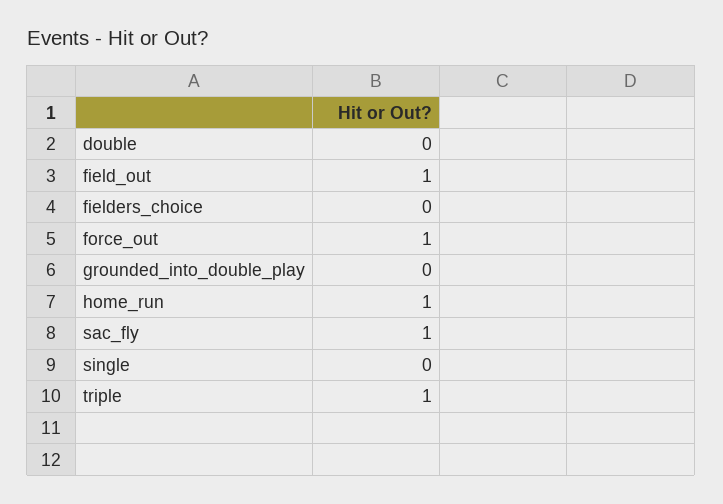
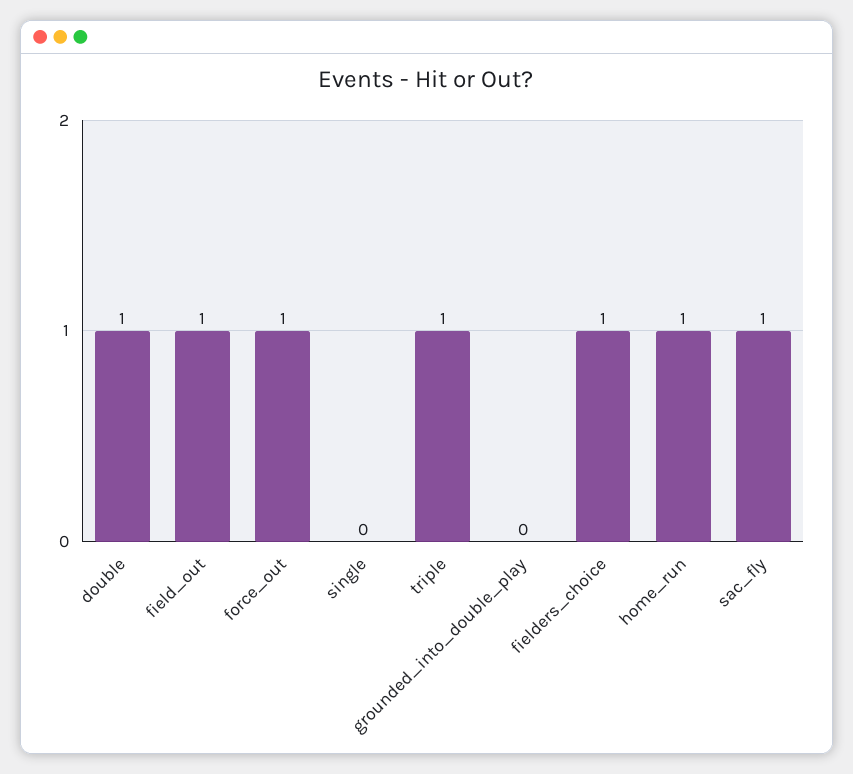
double: 0 -> 1
fielders_choice: 0 -> 1

